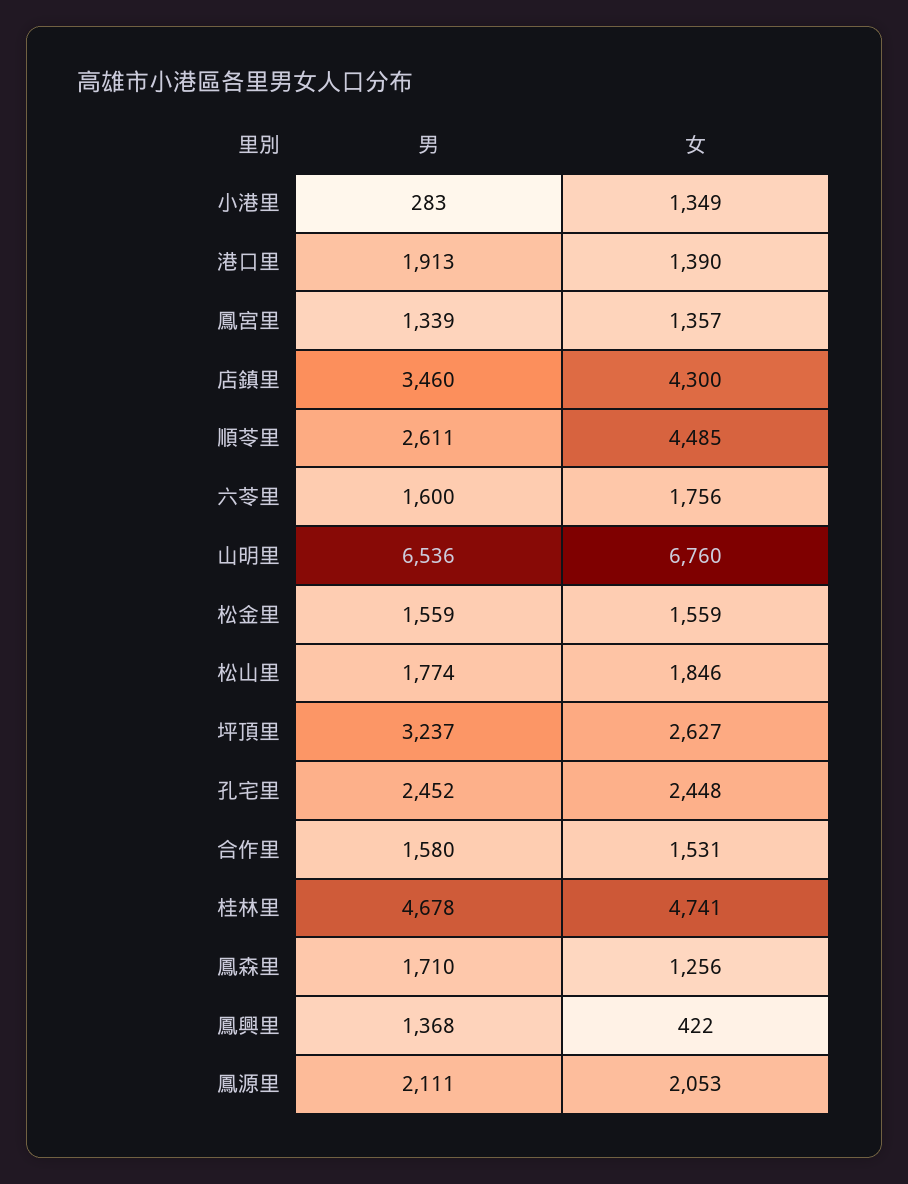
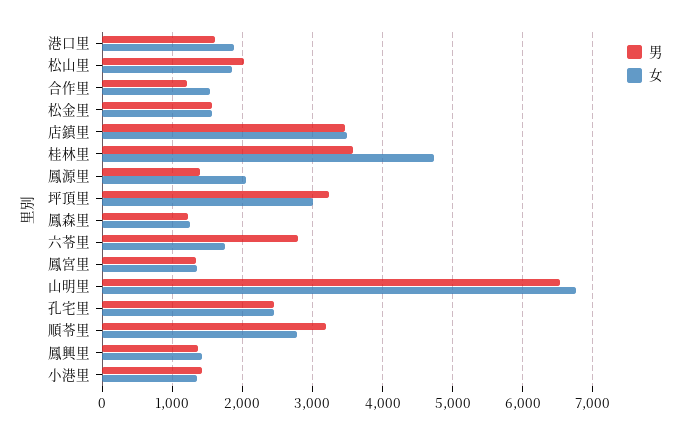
男, 小港里: 283 -> 1400
男, 港口里: 1913 -> 1600
女, 港口里: 1390 -> 1900
女, 店鎮里: 4300 -> 3500
男, 順苓里: 2611 -> 3200
女, 順苓里: 4485 -> 2800
男, 六苓里: 1600 -> 2800
男, 松山里: 1774 -> 2000
女, 坪頂里: 2627 -> 3000
男, 合作里: 1580 -> 1200
男, 桂林里: 4678 -> 3600
男, 鳳森里: 1710 -> 1200
女, 鳳興里: 422 -> 1400
男, 鳳源里: 2111 -> 1400

